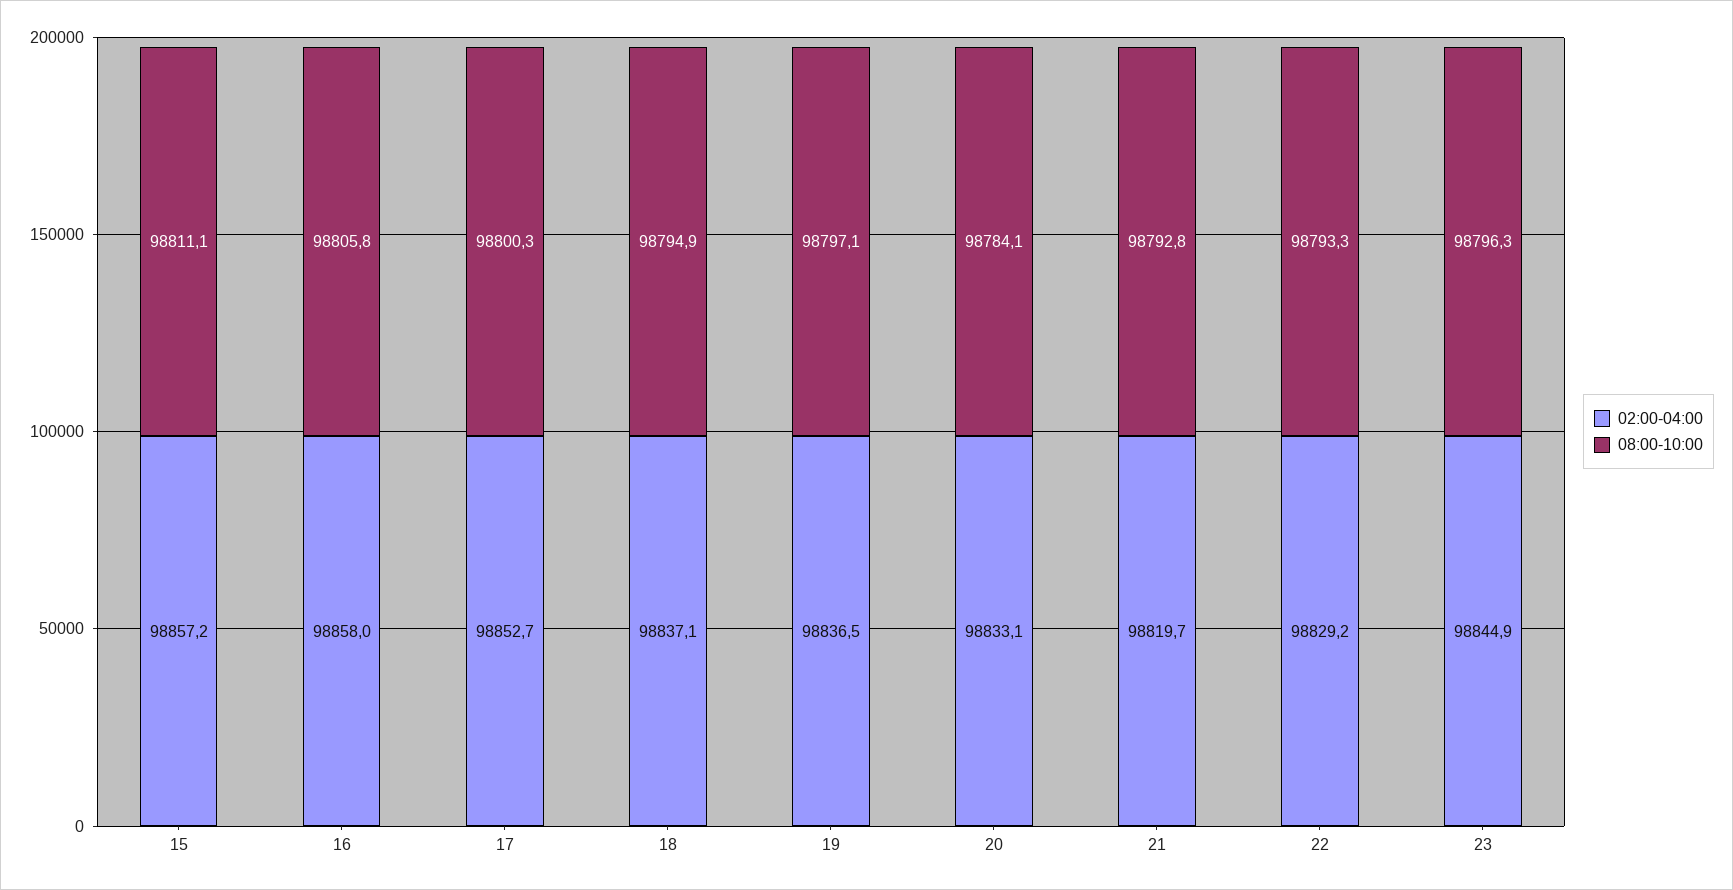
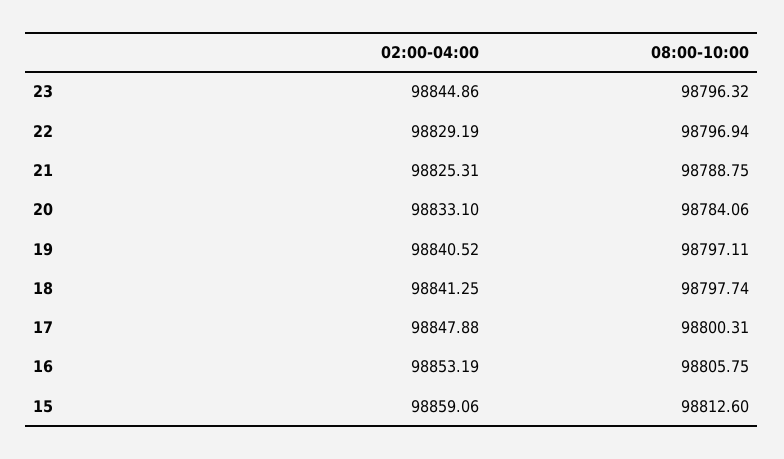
02:00-04:00, 15: 98857.2 -> 98859.06
08:00-10:00, 15: 98811.1 -> 98812.6
02:00-04:00, 16: 98858 -> 98853.19
02:00-04:00, 17: 98852.7 -> 98847.88
02:00-04:00, 18: 98837.1 -> 98841.25
08:00-10:00, 18: 98794.9 -> 98797.74
02:00-04:00, 19: 98836.5 -> 98840.52
02:00-04:00, 21: 98819.7 -> 98825.31
08:00-10:00, 21: 98792.8 -> 98788.75
08:00-10:00, 22: 98793.3 -> 98796.94

